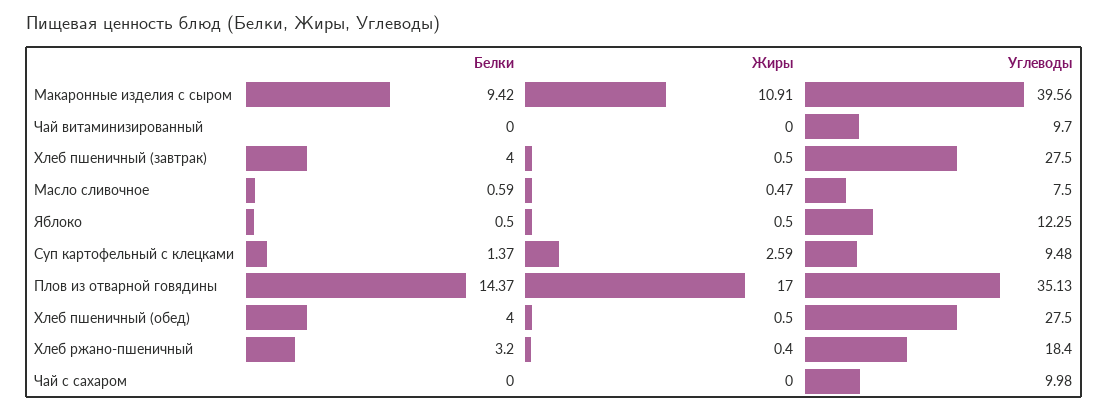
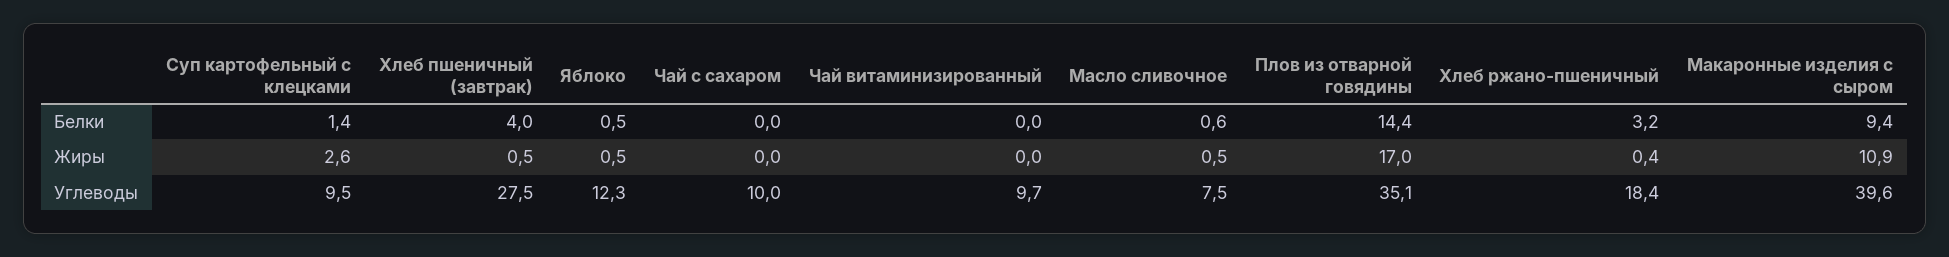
Белки, Хлеб пшеничный (обед): 4 -> none
Жиры, Хлеб пшеничный (обед): 0.5 -> none
Углеводы, Хлеб пшеничный (обед): 27.5 -> none

